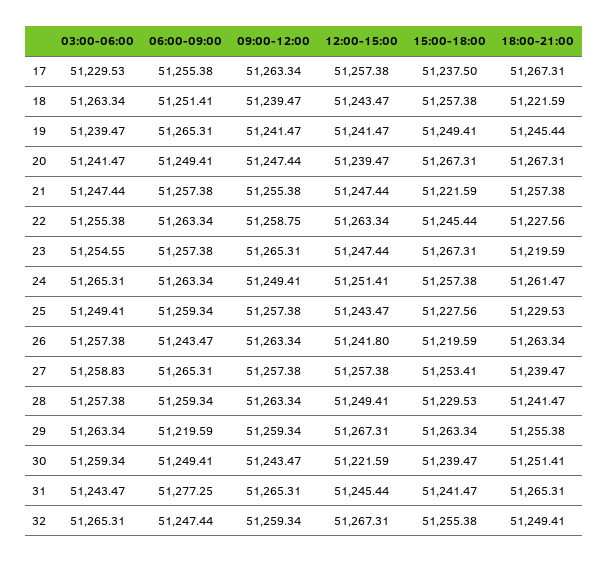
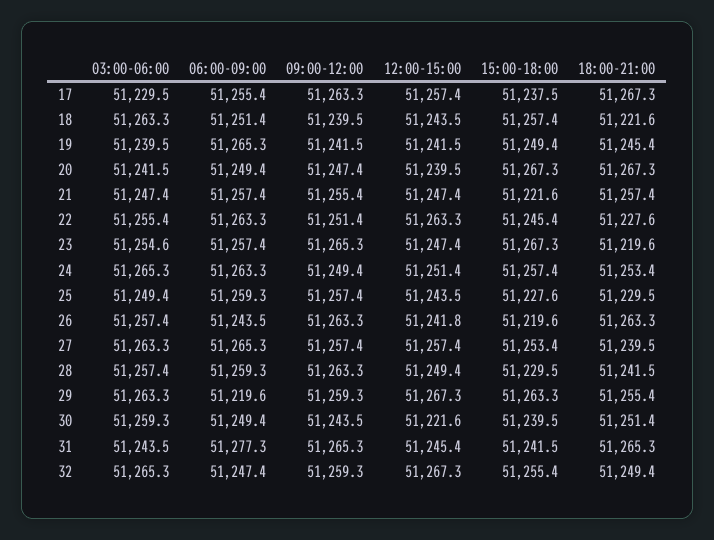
09:00-12:00, 22: 51258.75 -> 51251.4
18:00-21:00, 24: 51261.47 -> 51253.4
03:00-06:00, 27: 51258.83 -> 51263.3

